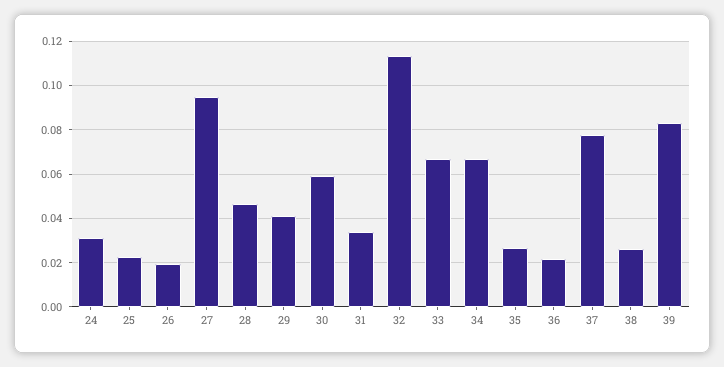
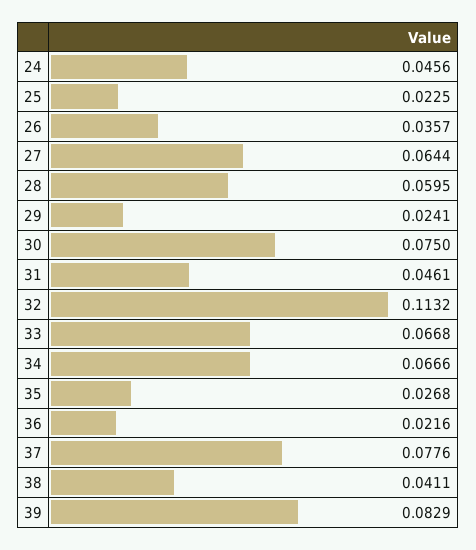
24: 0.03 -> 0.0456
26: 0.02 -> 0.0357
27: 0.095 -> 0.0644
28: 0.045 -> 0.0595
29: 0.04 -> 0.0241
30: 0.06 -> 0.075
31: 0.035 -> 0.0461
38: 0.025 -> 0.0411

